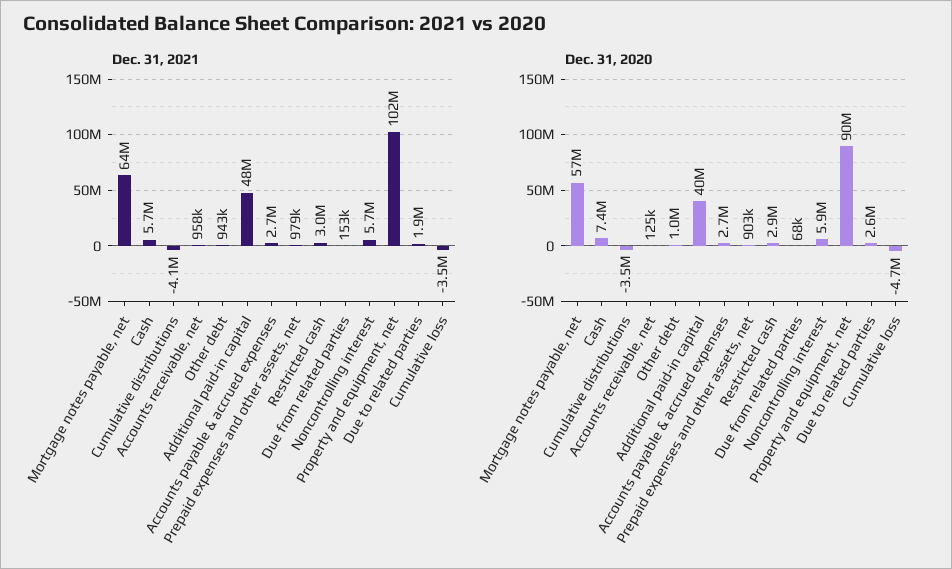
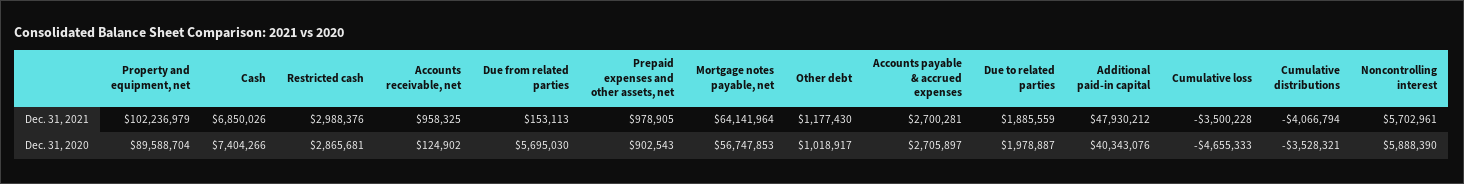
Dec. 31, 2021, Cash: 5700000 -> 6850026
Dec. 31, 2021, Other debt: 943000 -> 1177430
Dec. 31, 2020, Due from related parties: 68000 -> 5695030
Dec. 31, 2020, Due to related parties: 2600000 -> 1978887

